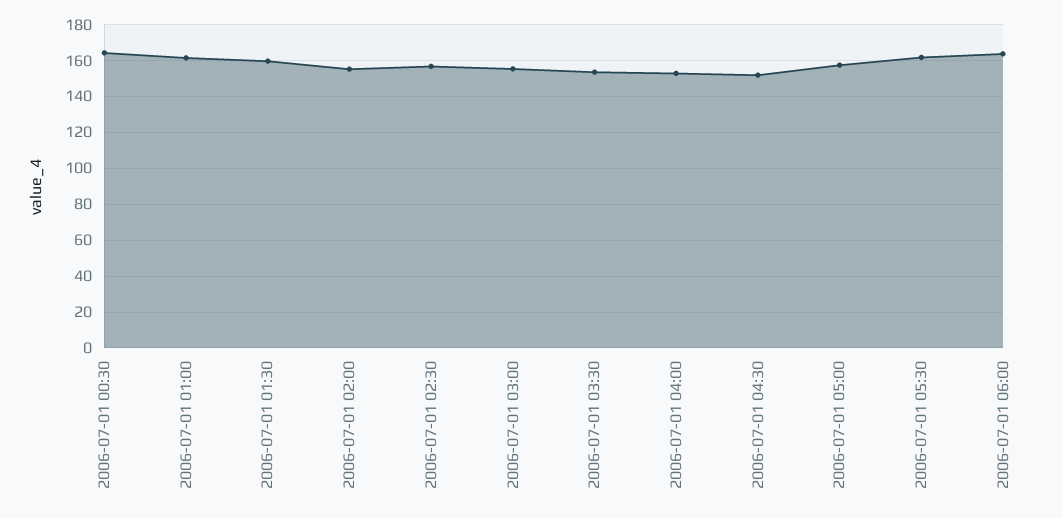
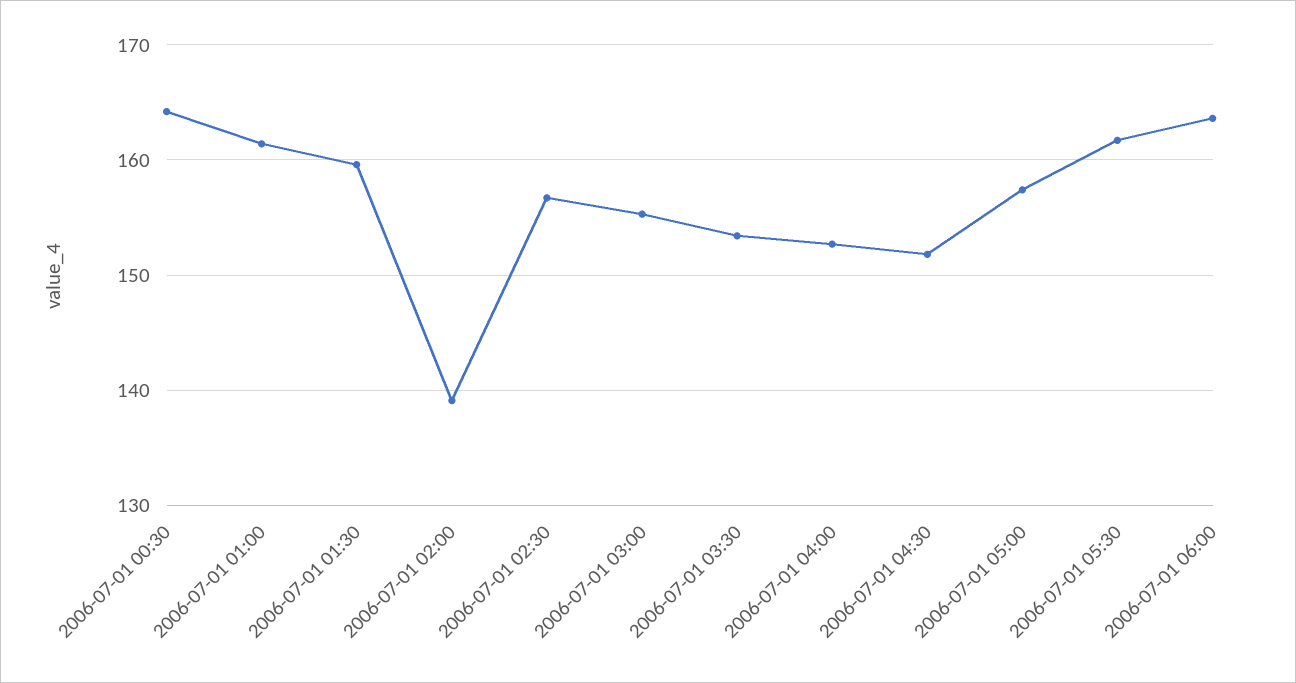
2006-07-01 02:00: 155 -> 139

